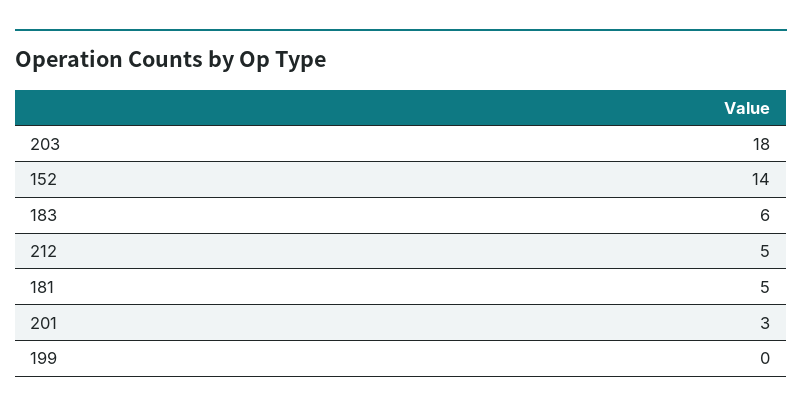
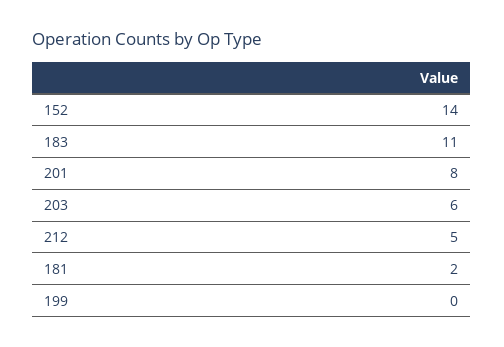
203: 18 -> 6
183: 6 -> 11
181: 5 -> 2
201: 3 -> 8

